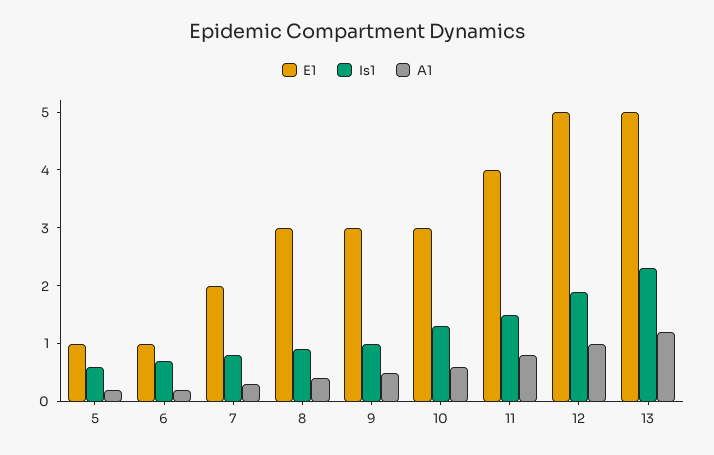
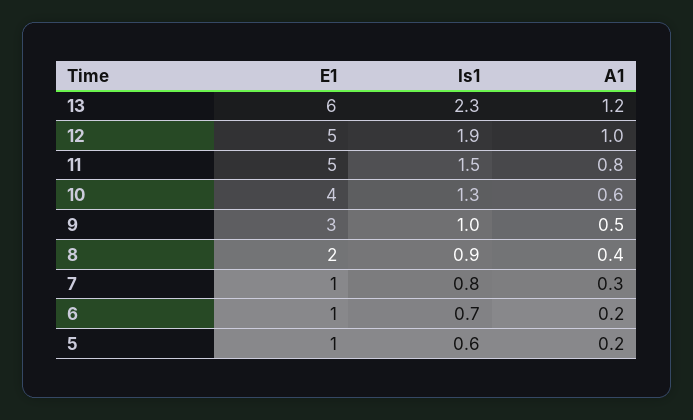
E1, 7: 2 -> 1
E1, 8: 3 -> 2
E1, 10: 3 -> 4
E1, 11: 4 -> 5
E1, 13: 5 -> 6

